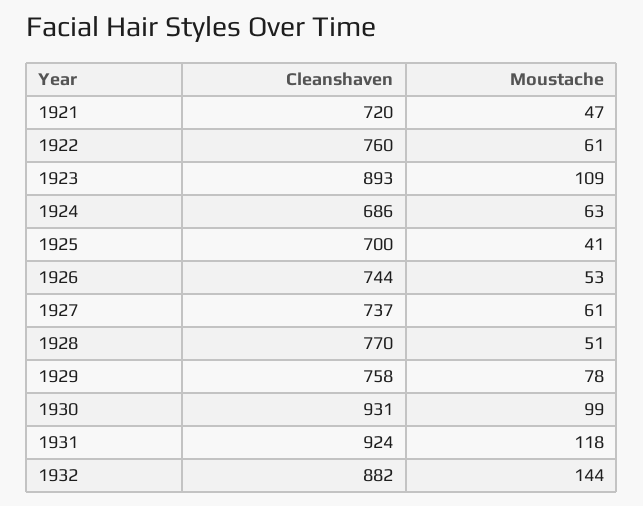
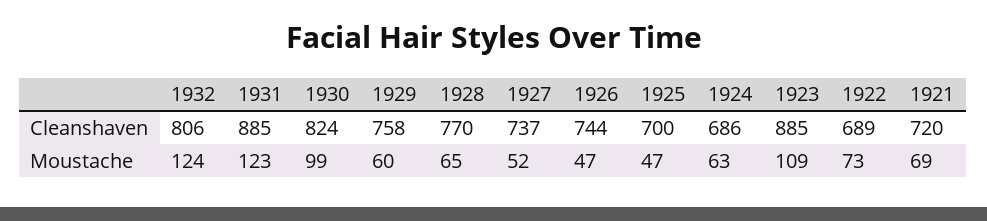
Moustache, 1921: 47 -> 69
Cleanshaven, 1922: 760 -> 689
Moustache, 1922: 61 -> 73
Cleanshaven, 1923: 893 -> 885
Moustache, 1925: 41 -> 47
Moustache, 1926: 53 -> 47
Moustache, 1927: 61 -> 52
Moustache, 1928: 51 -> 65
Moustache, 1929: 78 -> 60
Cleanshaven, 1930: 931 -> 824
Cleanshaven, 1931: 924 -> 885
Moustache, 1931: 118 -> 123
Cleanshaven, 1932: 882 -> 806
Moustache, 1932: 144 -> 124

